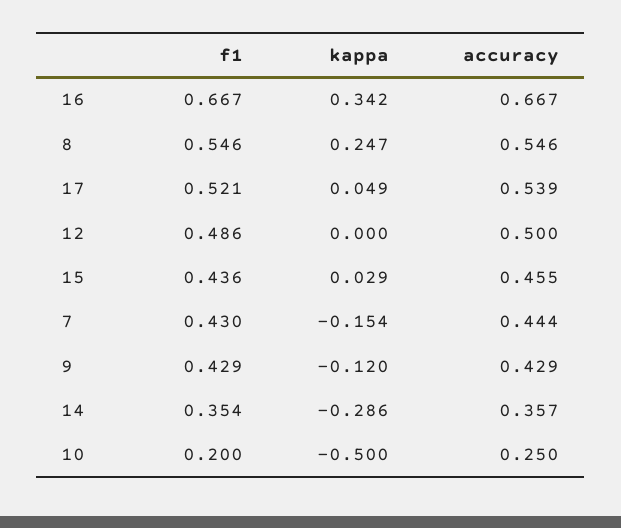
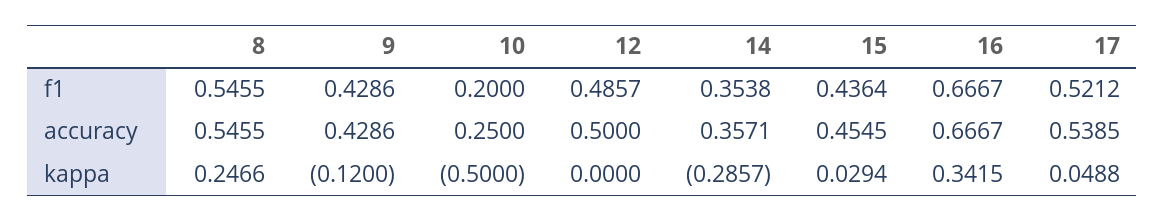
f1, 7: 0.43 -> none
kappa, 7: -0.154 -> none
accuracy, 7: 0.444 -> none

